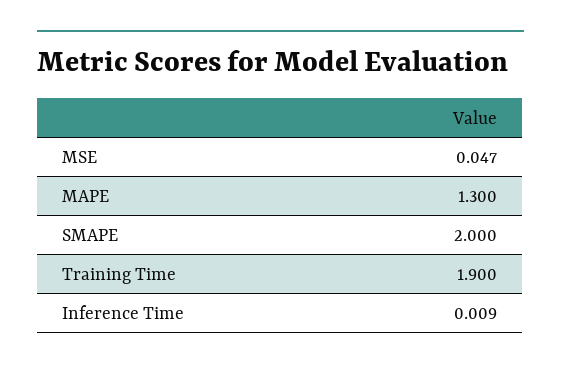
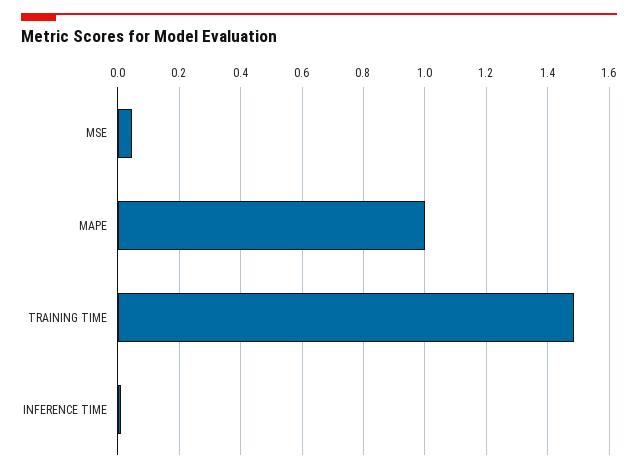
MAPE: 1.3 -> 1
SMAPE: 2 -> none
Training Time: 1.9 -> 1.48

